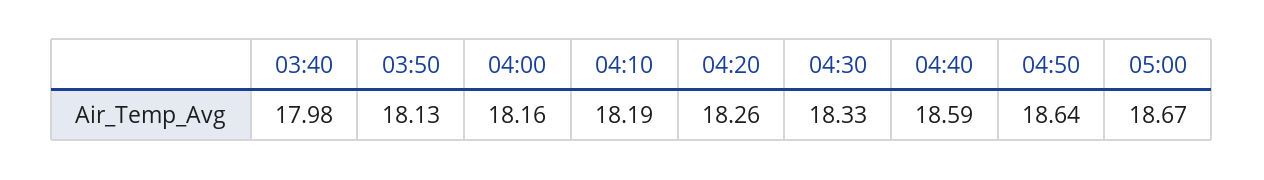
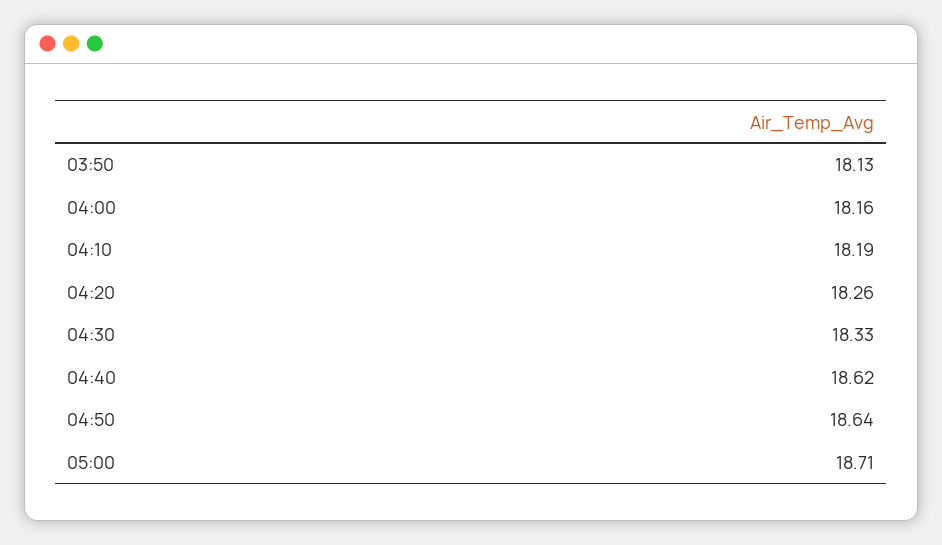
03:40: 17.98 -> none
04:40: 18.59 -> 18.62
05:00: 18.67 -> 18.71

